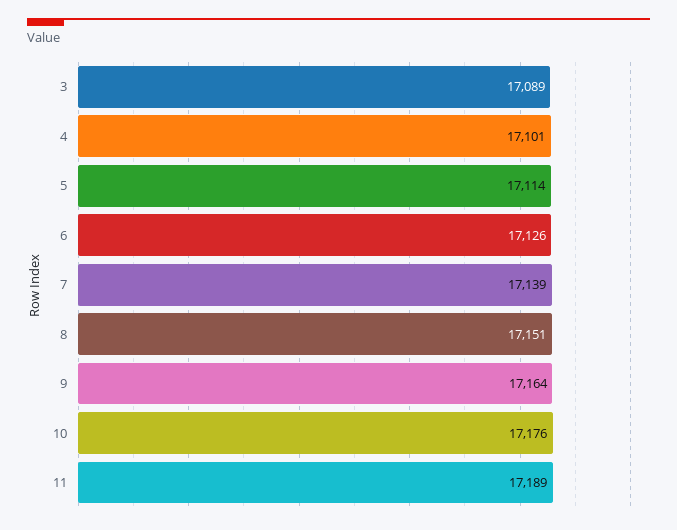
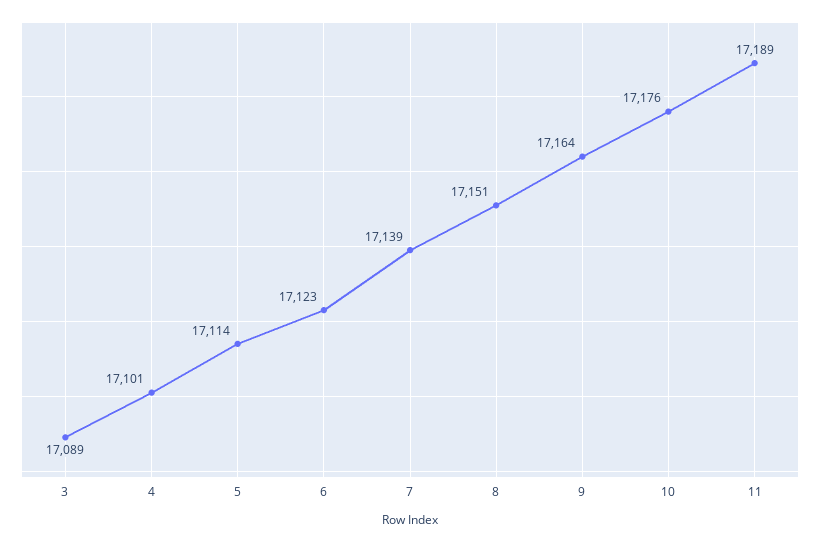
6: 17126 -> 17123

